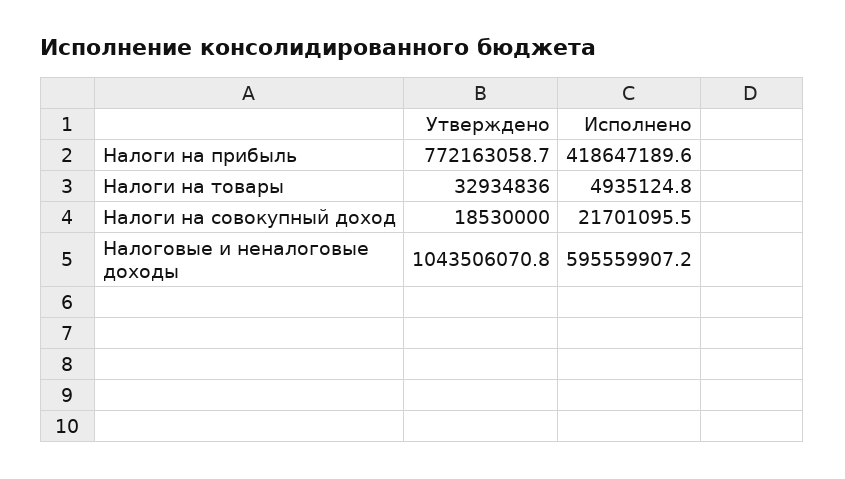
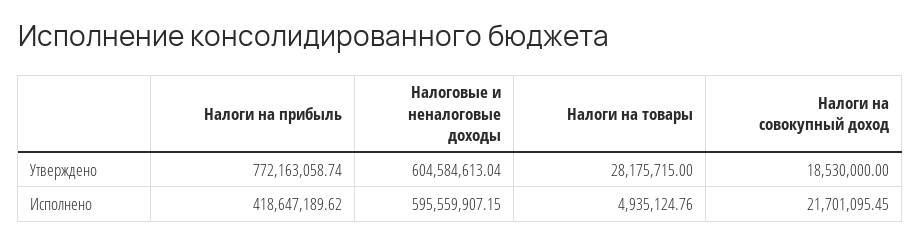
Утверждено, Налоги на товары: 32934836 -> 28175715
Утверждено, Налоговые и неналоговые доходы: 1043506070.8 -> 604584613.04

